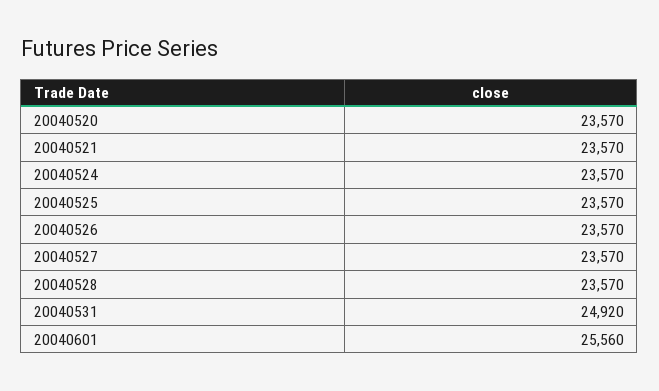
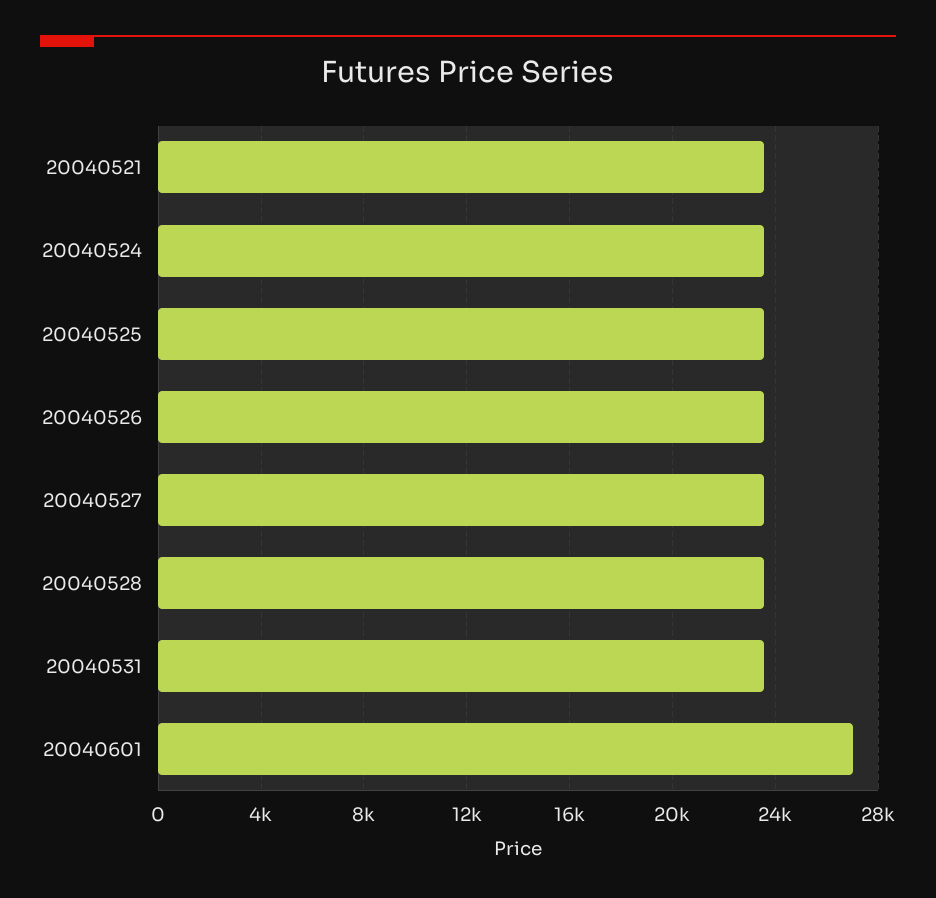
20040520: 23570 -> none
20040531: 24920 -> 23500
20040601: 25560 -> 27000

